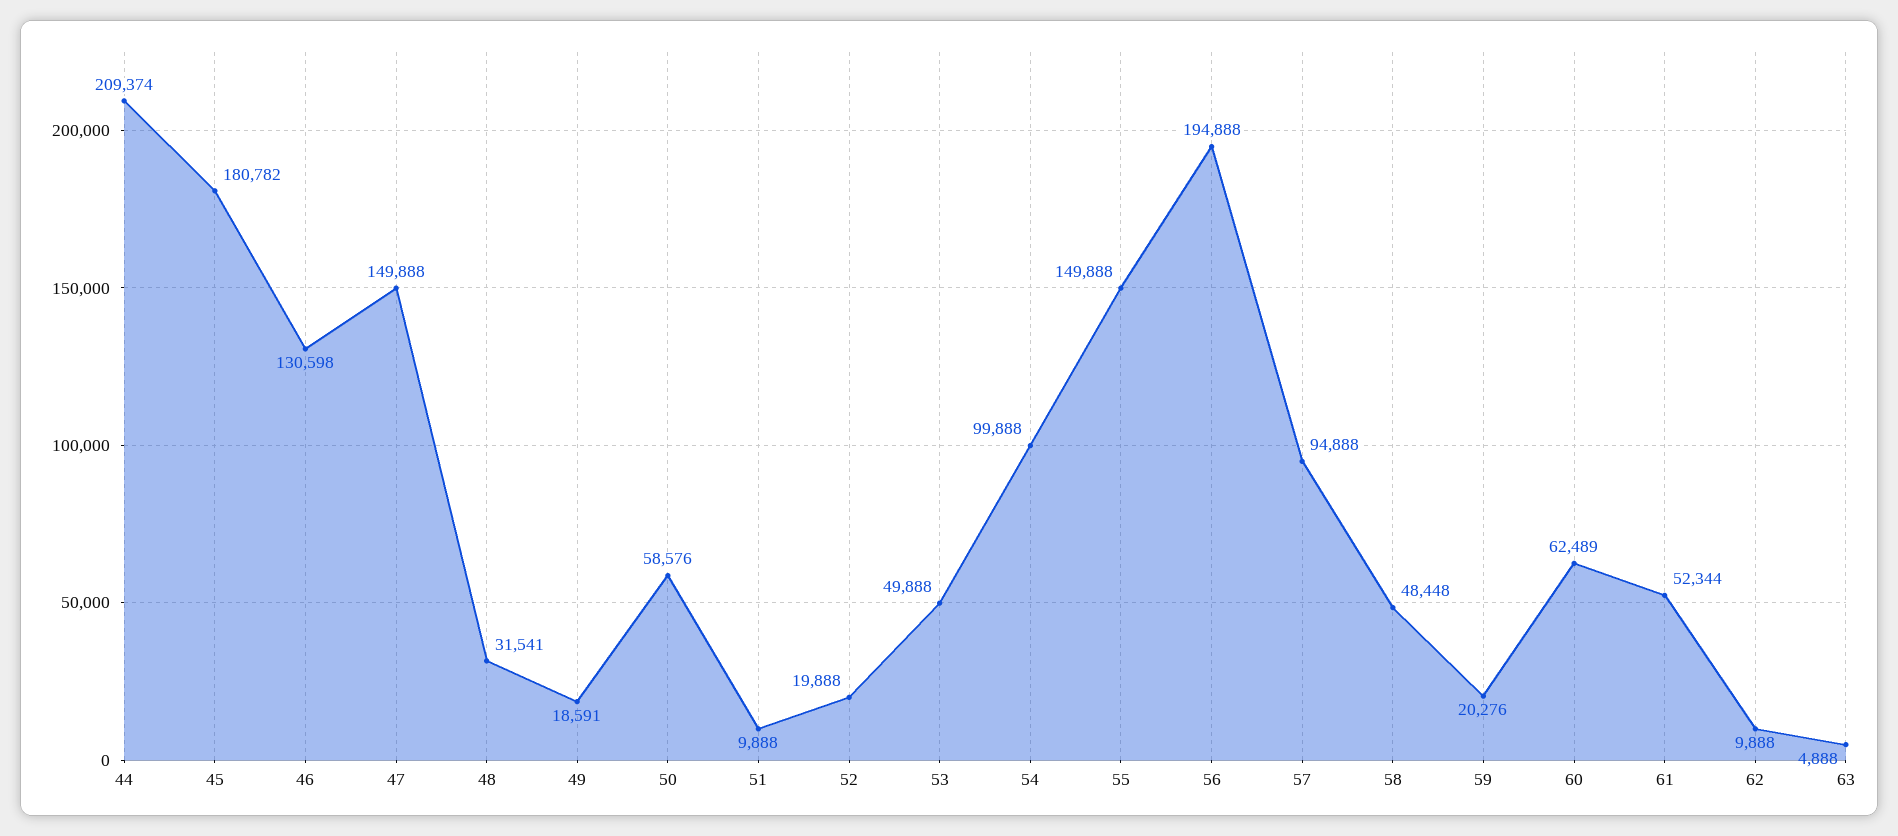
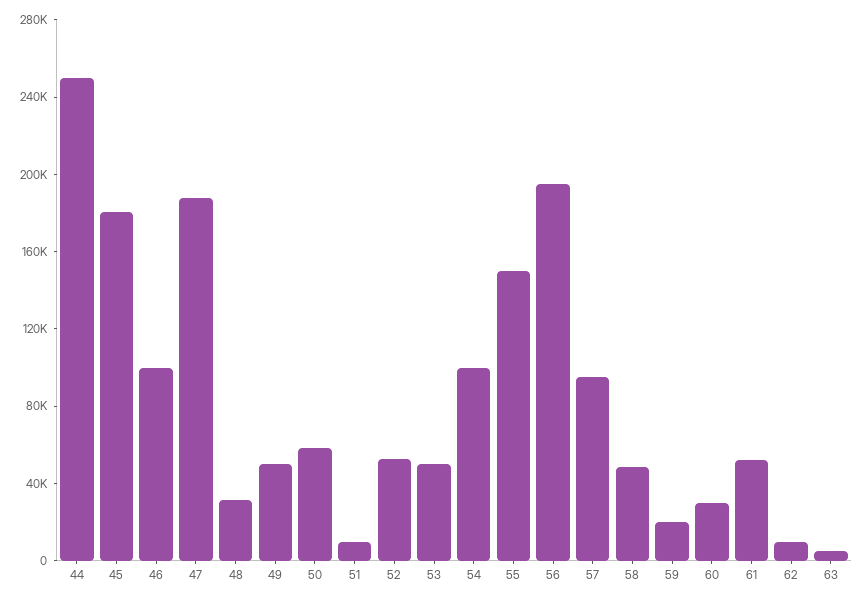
44: 209374 -> 250000
46: 130598 -> 100000
47: 149888 -> 190000
49: 18591 -> 50000
52: 19888 -> 50000
60: 62489 -> 30000

